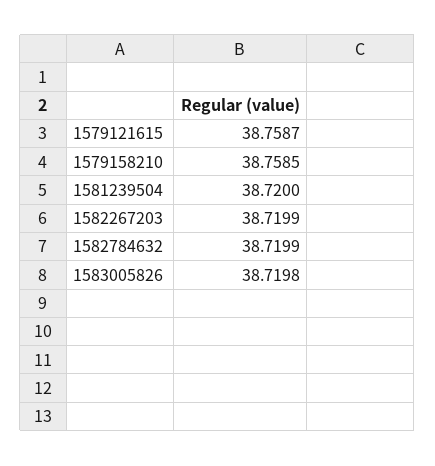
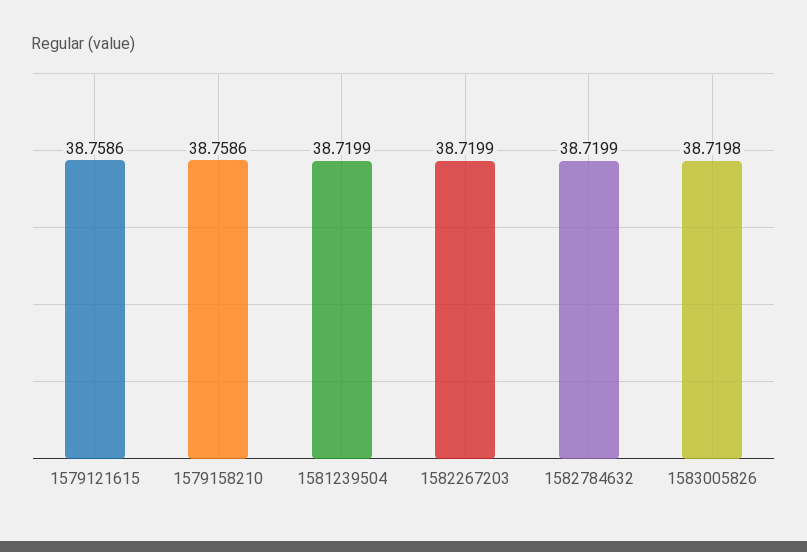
1579121615: 38.7587 -> 38.7586
1579158210: 38.7585 -> 38.7586
1581239504: 38.72 -> 38.7199

